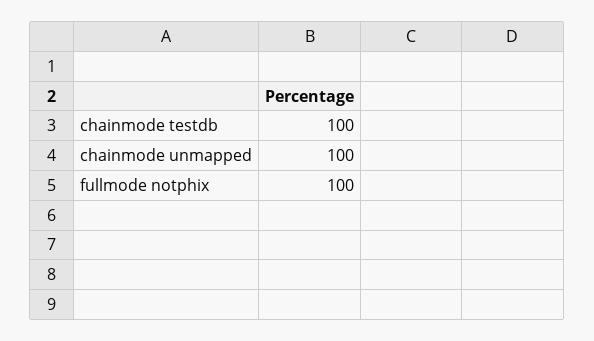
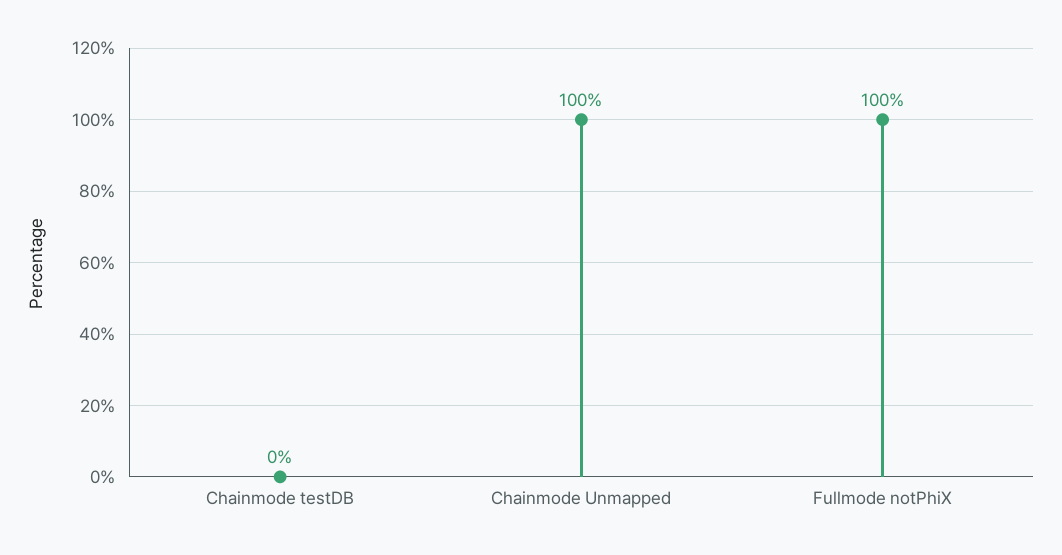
chainmode testdb: 100 -> 0

